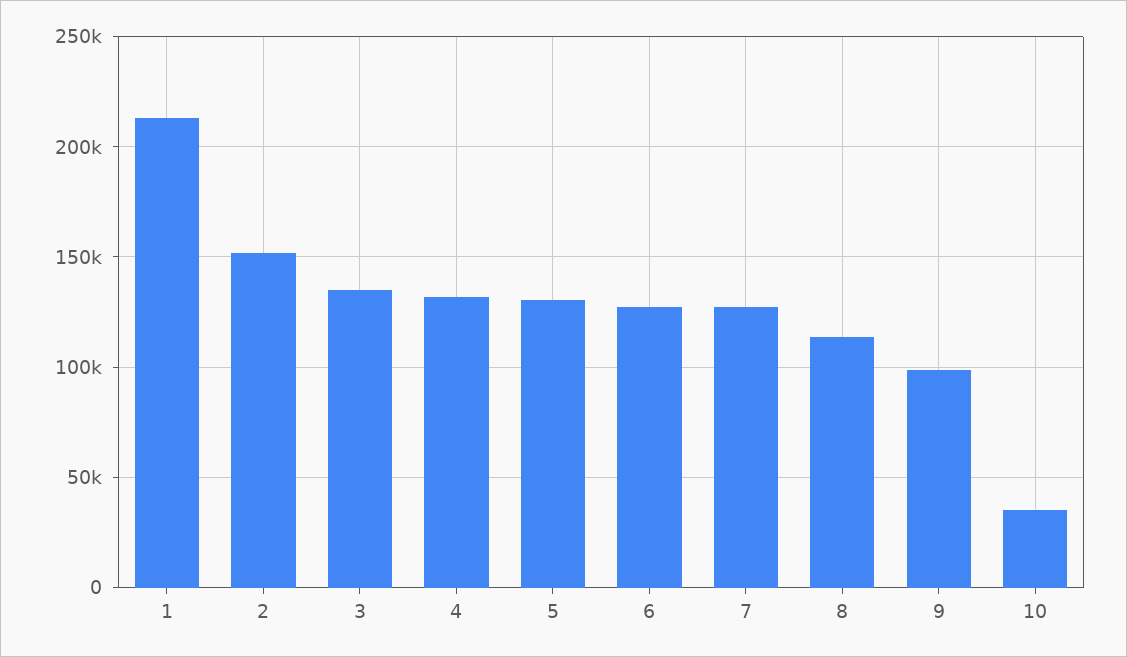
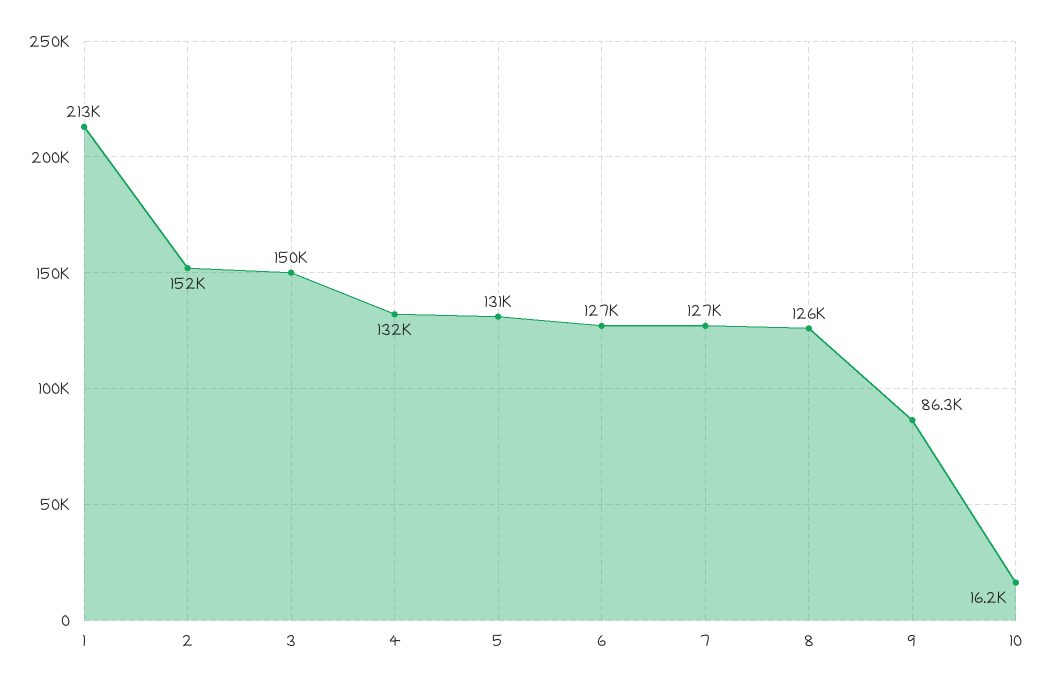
3: 135000 -> 150000
8: 115000 -> 126000
9: 100000 -> 86300
10: 35000 -> 16200

